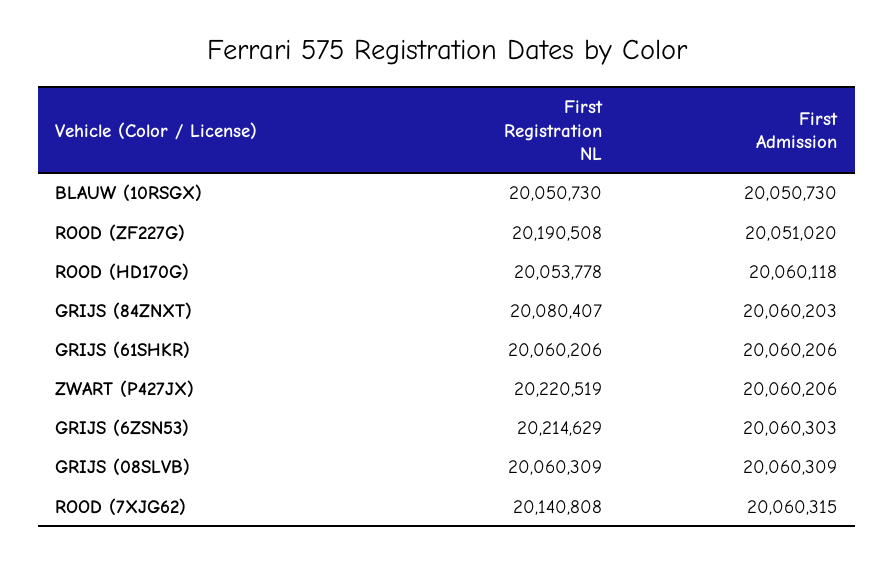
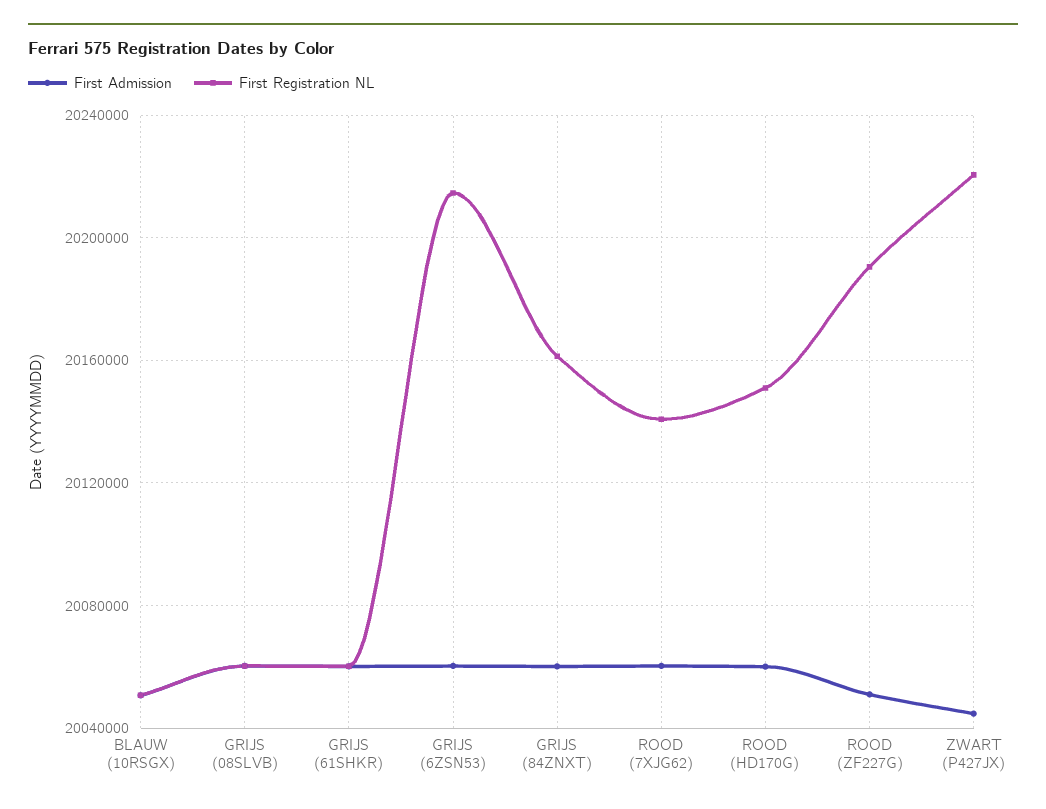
First Registration NL, ROOD (HD170G): 20053778 -> 20150000
First Registration NL, GRIJS (84ZNXT): 20080407 -> 20160000
First Admission, ZWART (P427JX): 20060206 -> 20045000

